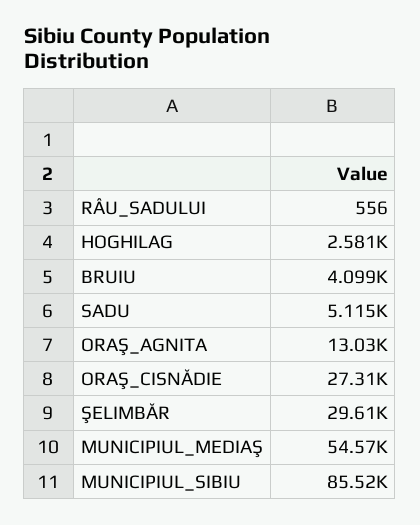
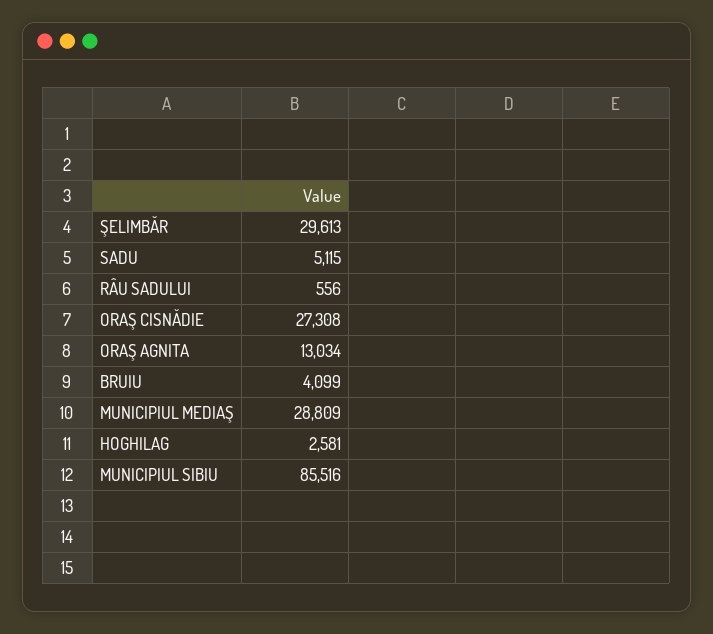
MUNICIPIUL_MEDIAŞ: 54570 -> 28809

